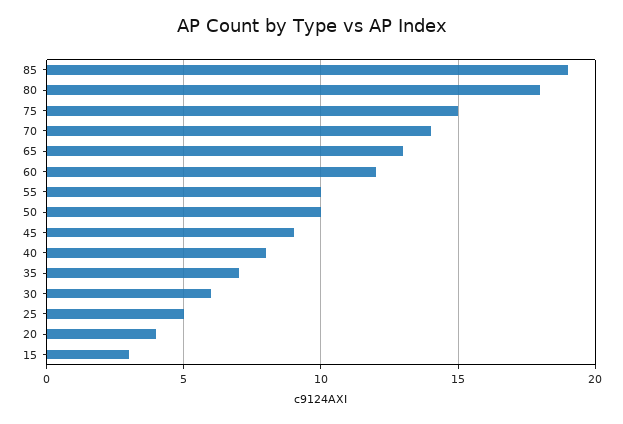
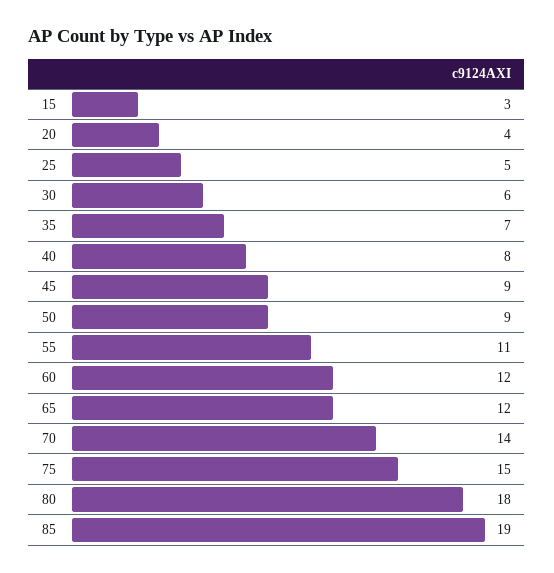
65: 13 -> 12
55: 10 -> 11
50: 10 -> 9

